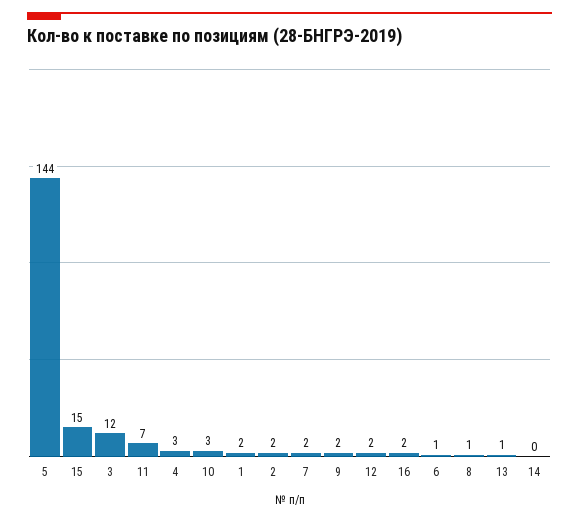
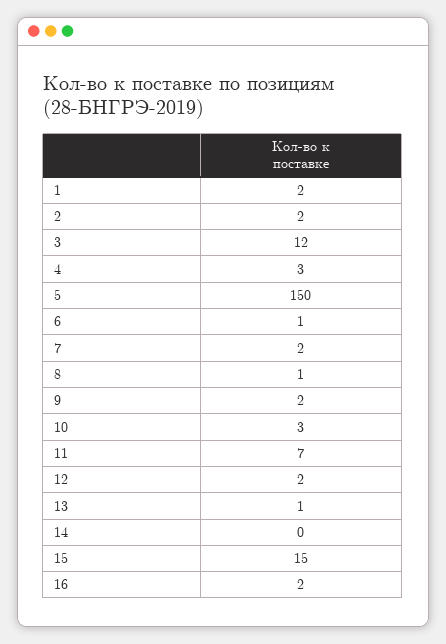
5: 144 -> 150

